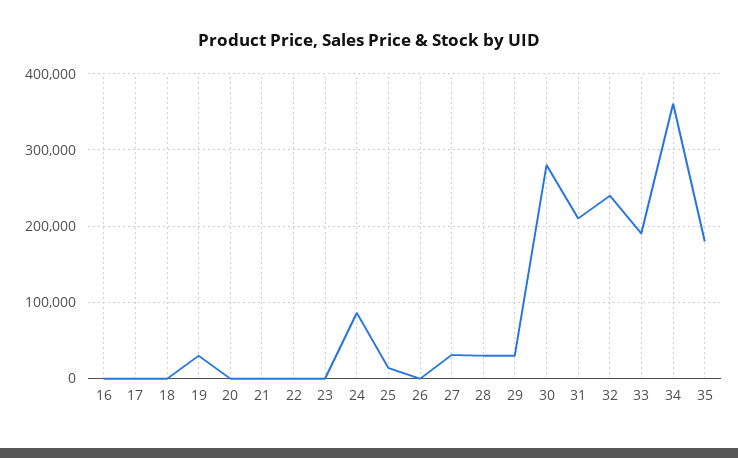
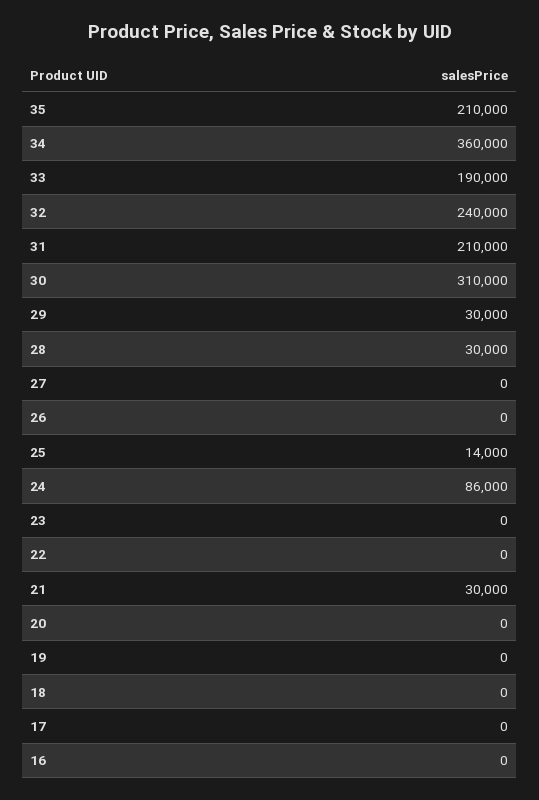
19: 30000 -> 0
21: 0 -> 30000
27: 30000 -> 0
30: 280000 -> 310000
35: 180000 -> 210000

